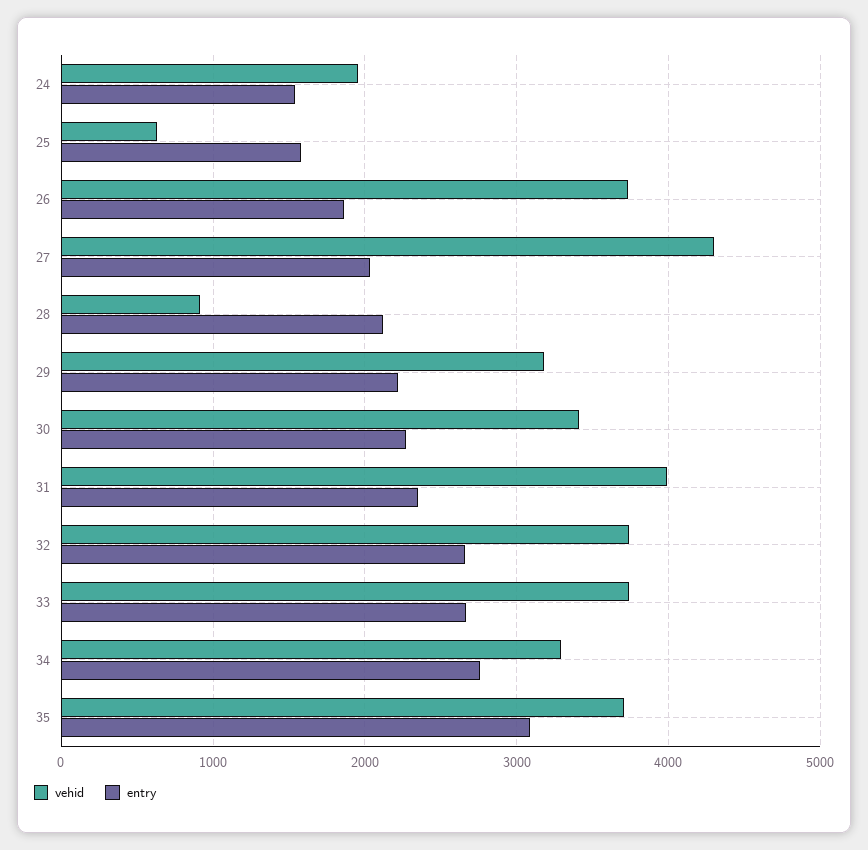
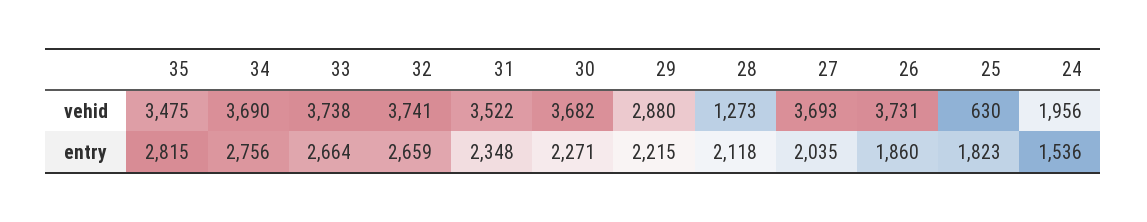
entry, 25: 1600 -> 1823
vehid, 27: 4300 -> 3693
vehid, 28: 900 -> 1273
vehid, 29: 3200 -> 2880
vehid, 30: 3400 -> 3682
vehid, 31: 4000 -> 3522
vehid, 34: 3300 -> 3690
vehid, 35: 3700 -> 3475
entry, 35: 3100 -> 2815

